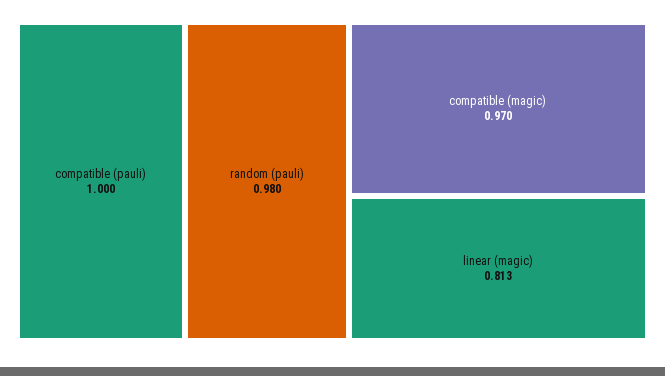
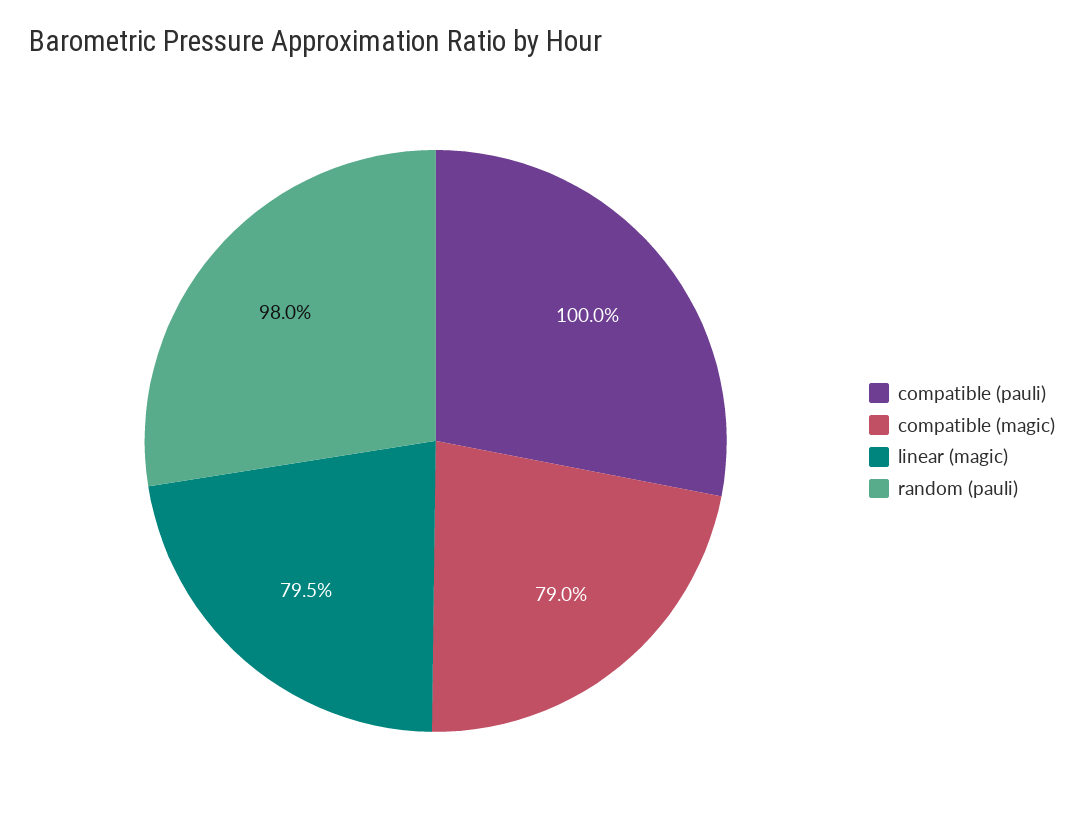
compatible (magic): 0.97 -> 0.79
linear (magic): 0.813 -> 0.795

